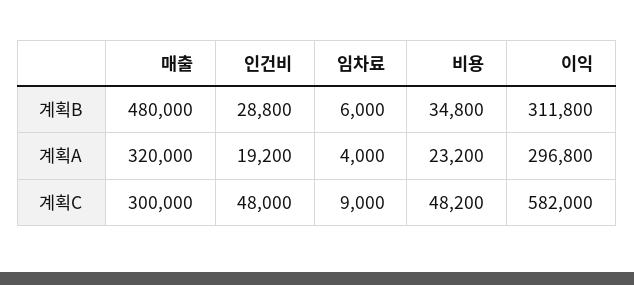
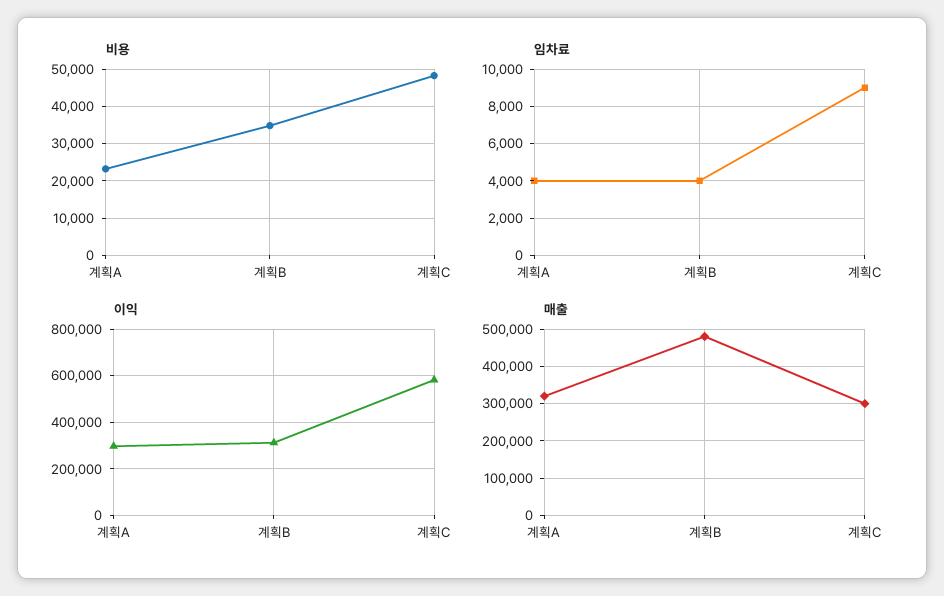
인건비, 계획B: 28800 -> none
임차료, 계획B: 6000 -> 4000
인건비, 계획A: 19200 -> none
인건비, 계획C: 48000 -> none

